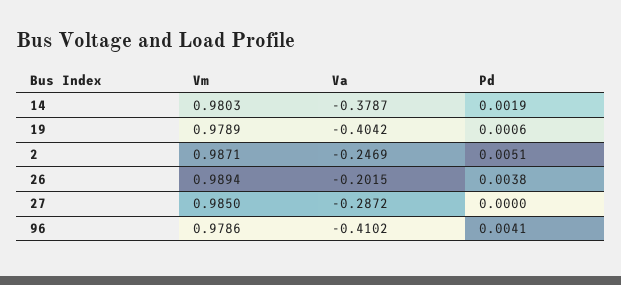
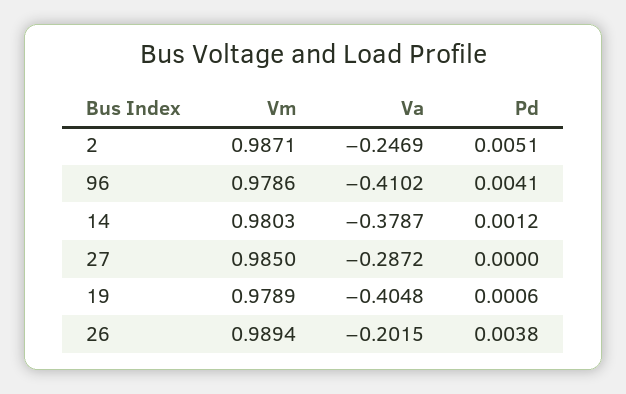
Pd, 14: 0.0019 -> 0.0012
Va, 19: -0.4042 -> -0.4048

